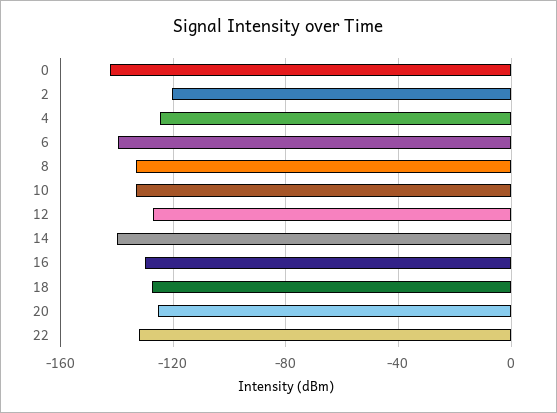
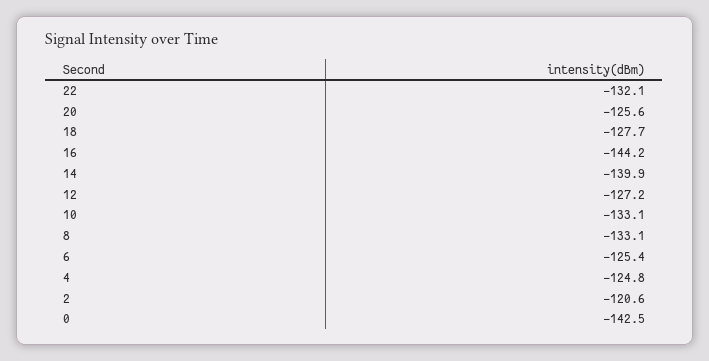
6: -140 -> -125.4
16: -130 -> -144.2

